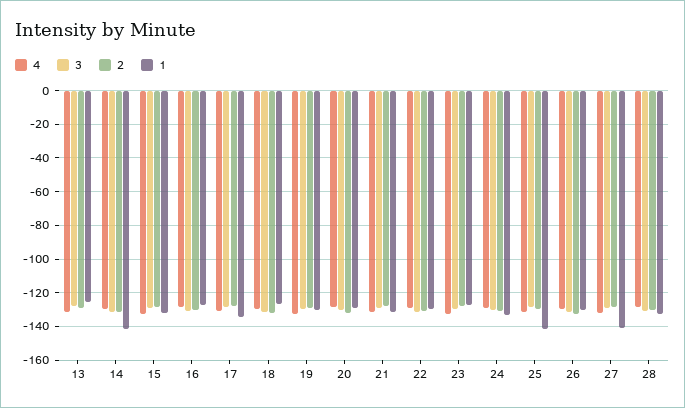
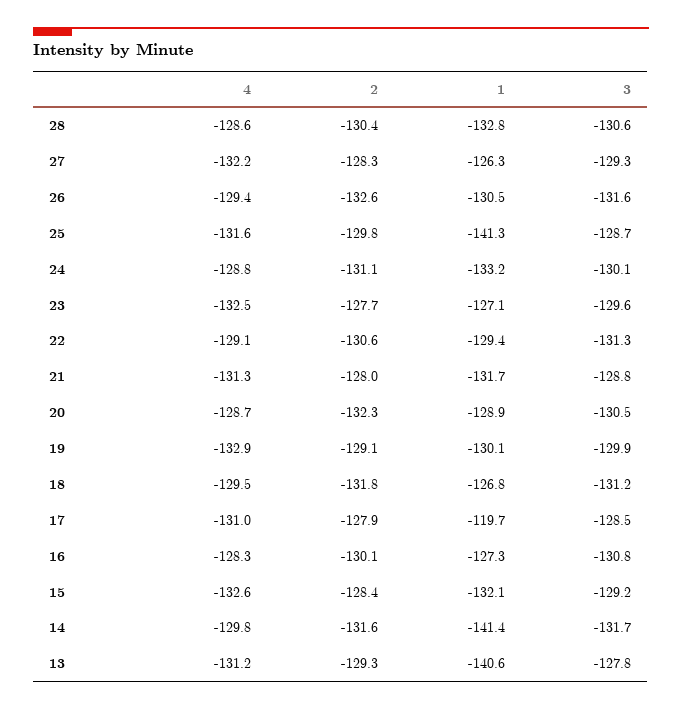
1, 13: -125 -> -140.6
1, 17: -135 -> -119.7
1, 27: -140 -> -126.3

